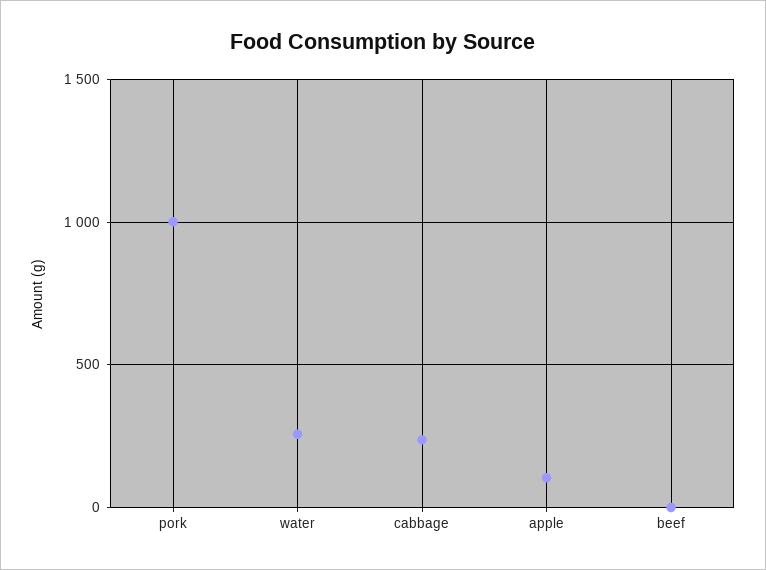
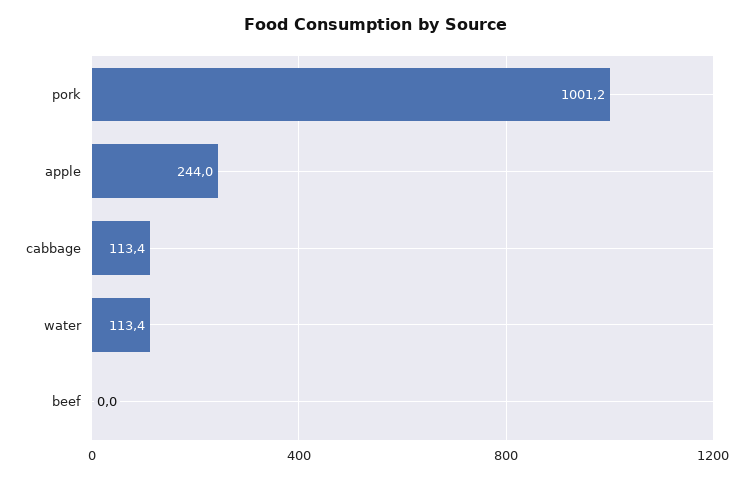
water: 250 -> 113.4
cabbage: 250 -> 113.4
apple: 100 -> 244

